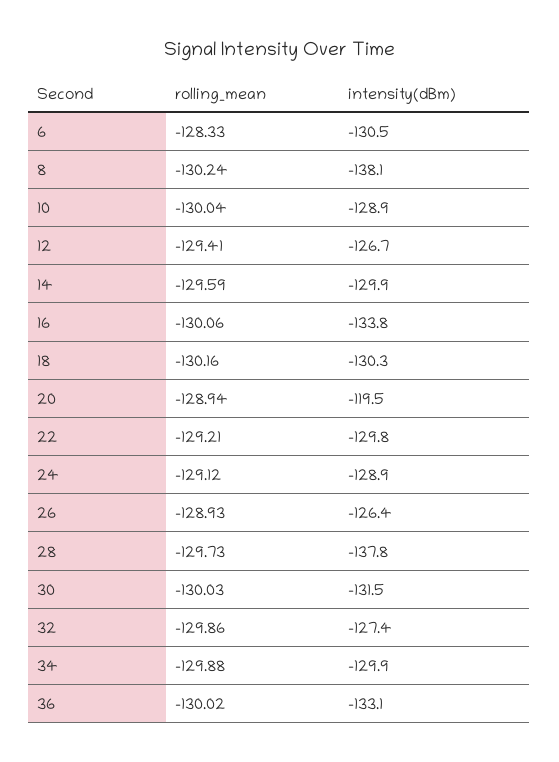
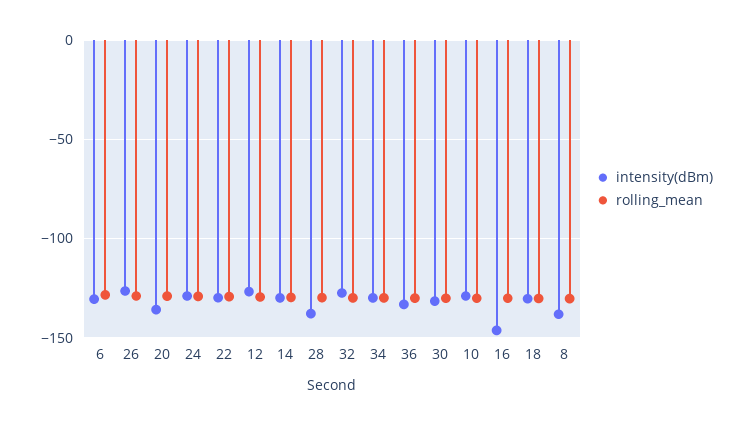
intensity(dBm), 16: -133.8 -> -145
intensity(dBm), 20: -119.5 -> -135

